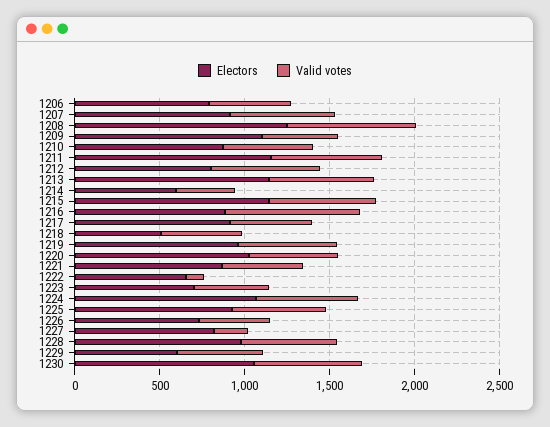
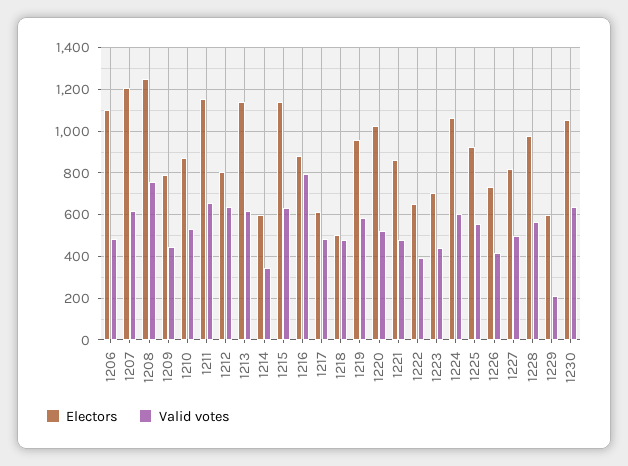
Electors, 1206: 800 -> 1100
Electors, 1207: 900 -> 1200
Electors, 1209: 1100 -> 800
Electors, 1217: 900 -> 600
Valid votes, 1222: 100 -> 400
Valid votes, 1227: 200 -> 500
Valid votes, 1229: 500 -> 200

